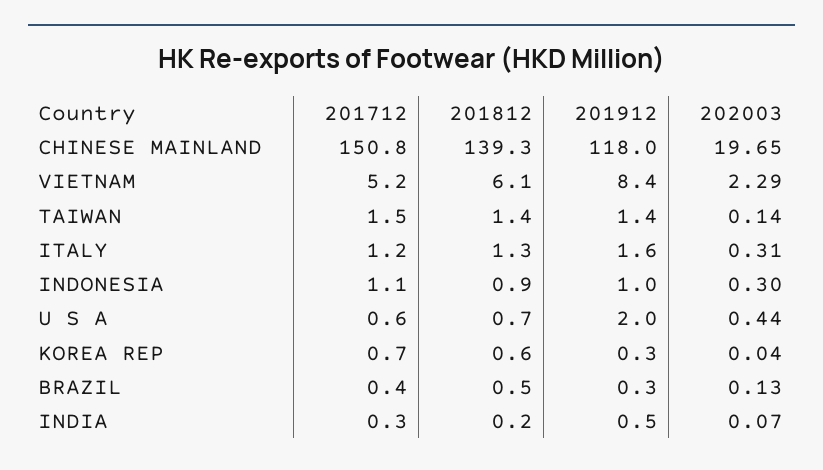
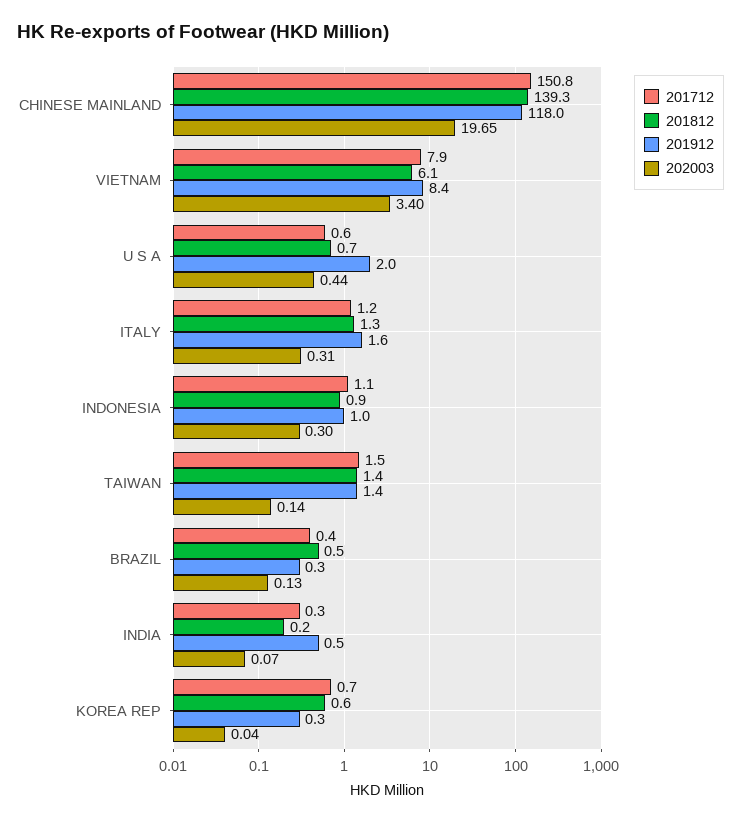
201712, VIETNAM: 5.2 -> 7.9
202003, VIETNAM: 2.29 -> 3.4

